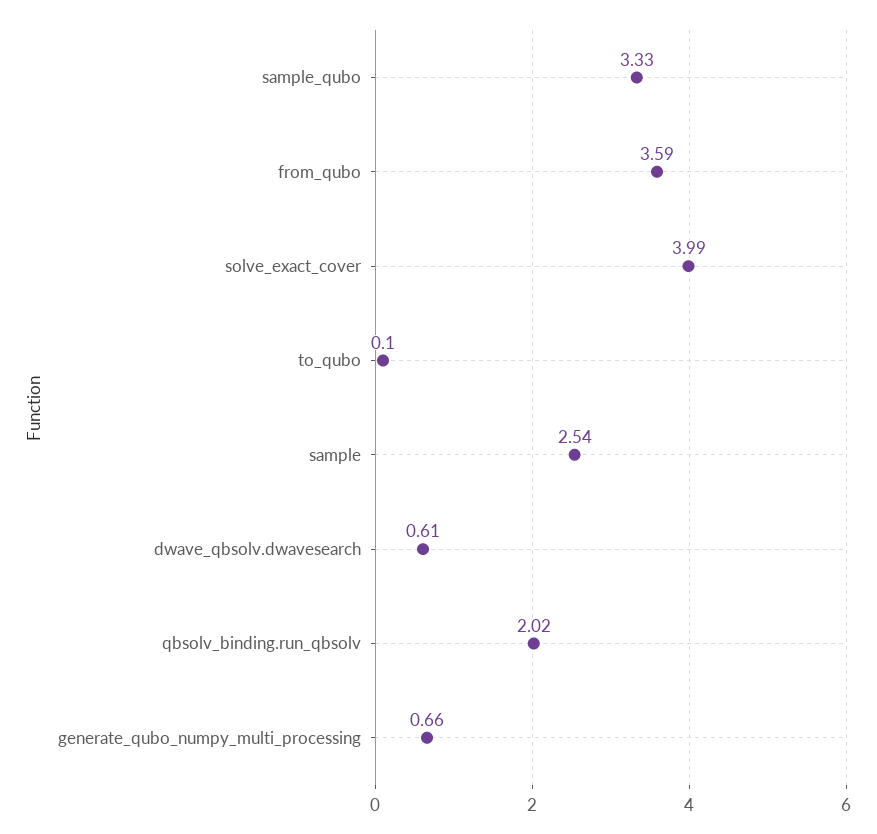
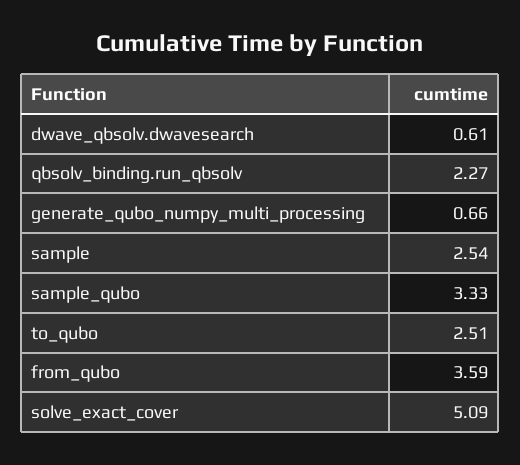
solve_exact_cover: 3.99 -> 5.09
to_qubo: 0.1 -> 2.51
qbsolv_binding.run_qbsolv: 2.02 -> 2.27

